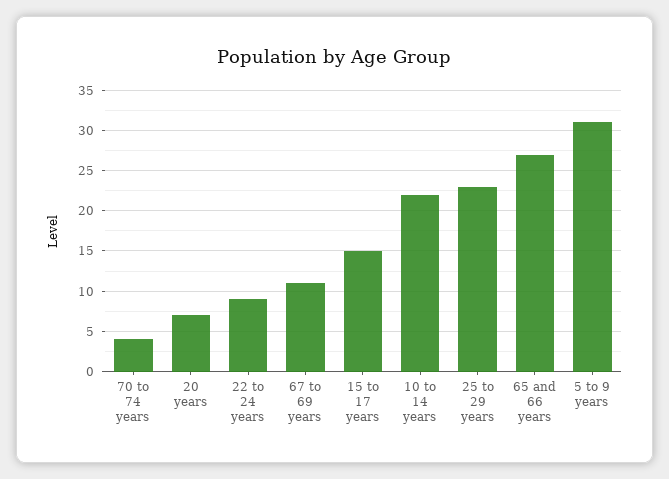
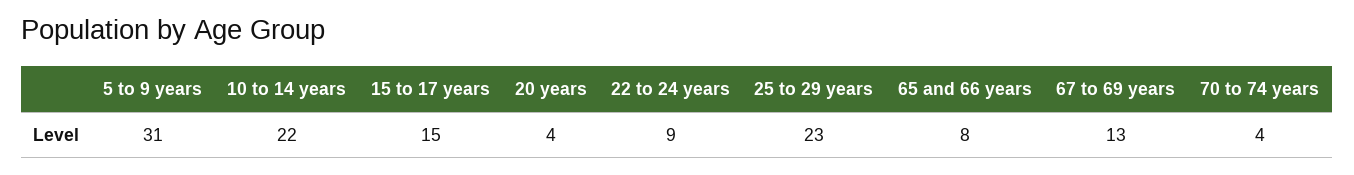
20 years: 7 -> 4
67 to 69 years: 11 -> 13
65 and 66 years: 27 -> 8

